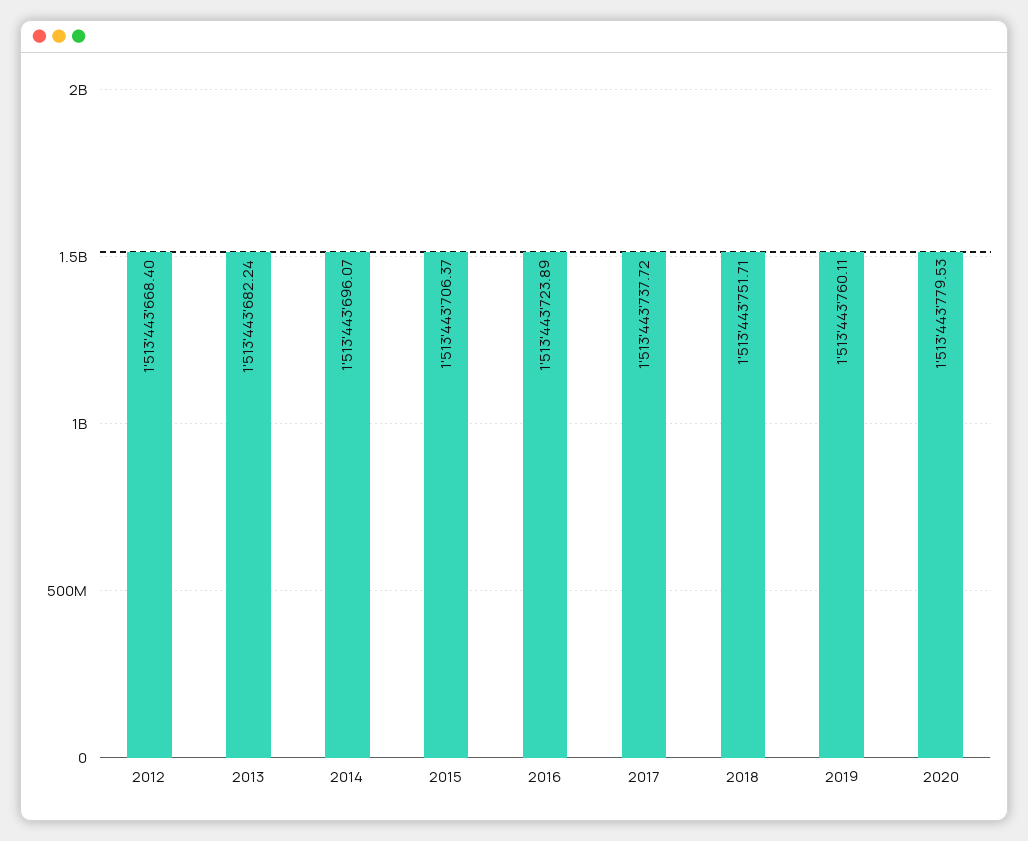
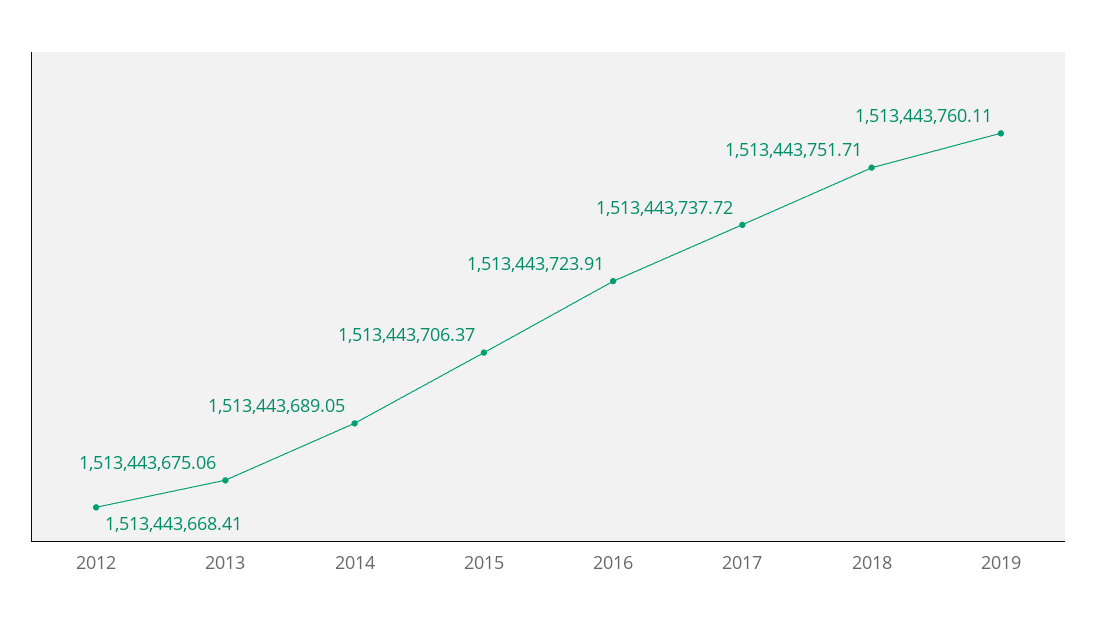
2012: 1513443668.4 -> 1513443668.41
2013: 1513443682.24 -> 1513443675.06
2014: 1513443696.07 -> 1513443689.05
2016: 1513443723.89 -> 1513443723.91
2020: 1513443779.53 -> none

